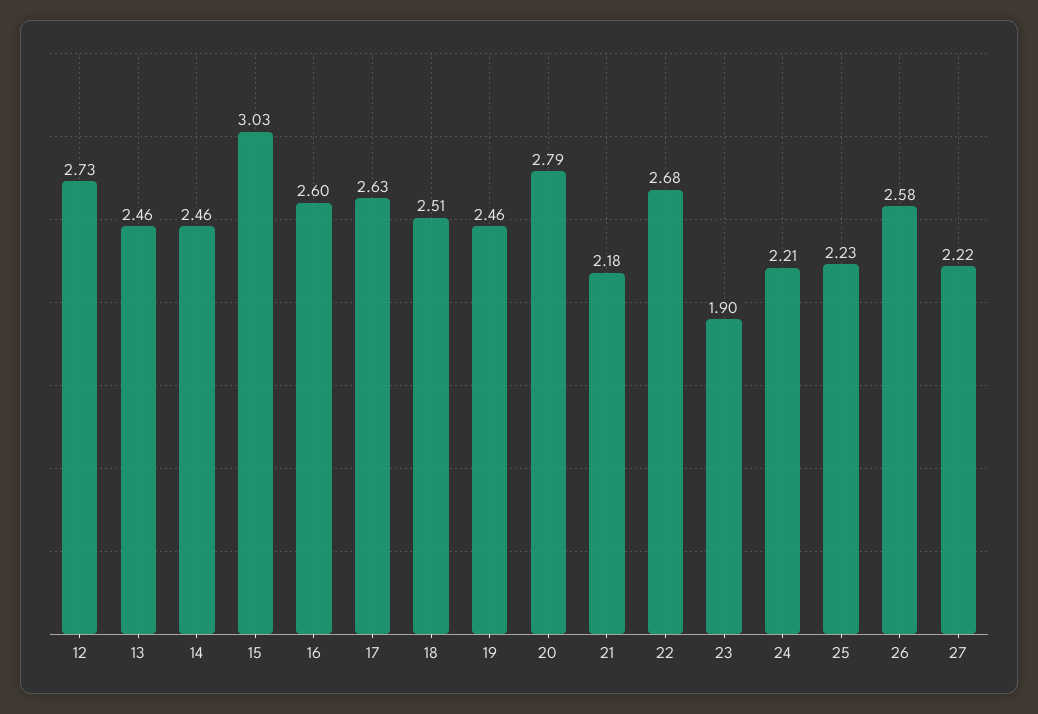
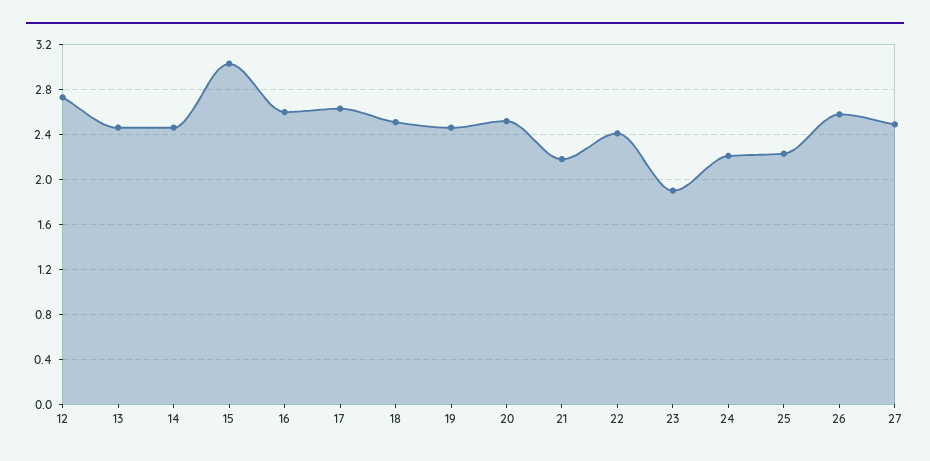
20: 2.79 -> 2.5
22: 2.68 -> 2.4
27: 2.22 -> 2.5

